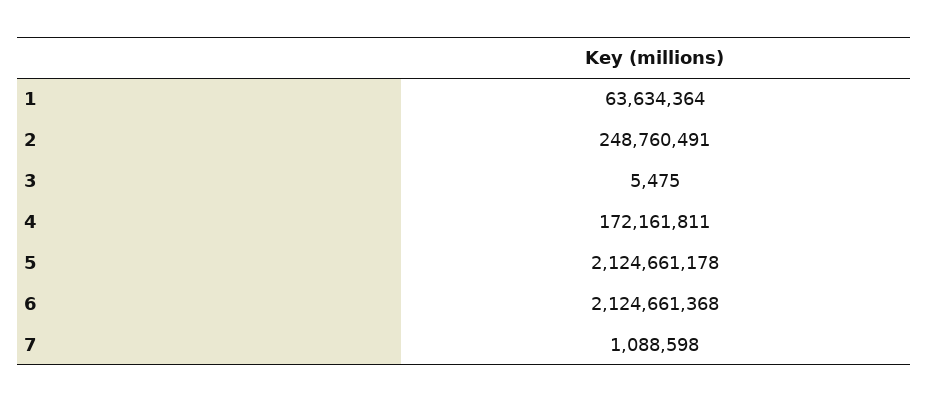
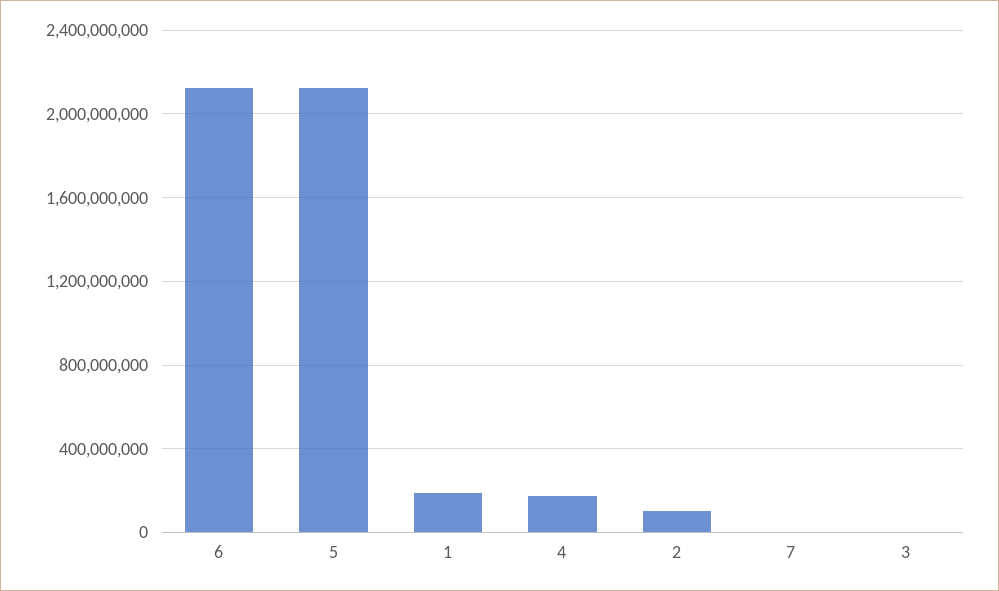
1: 63634364 -> 200000000
2: 248760491 -> 100000000

